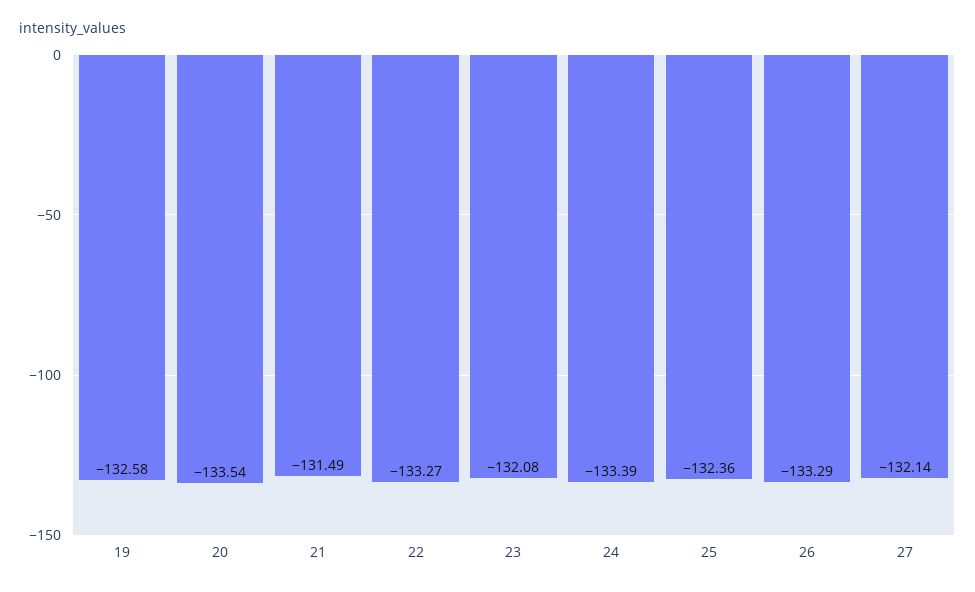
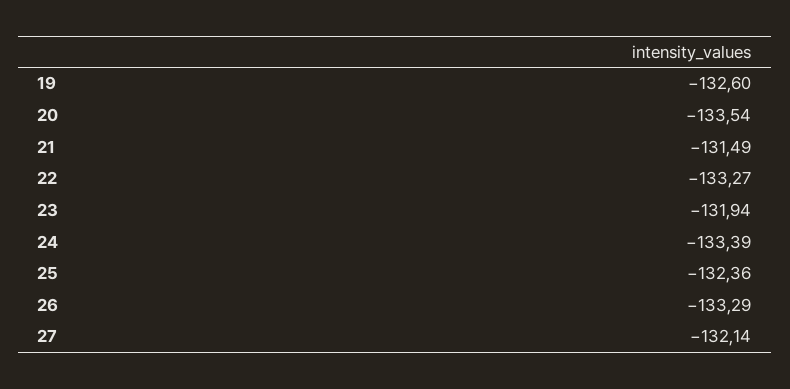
19: -132.58 -> -132.6
23: -132.08 -> -131.94

